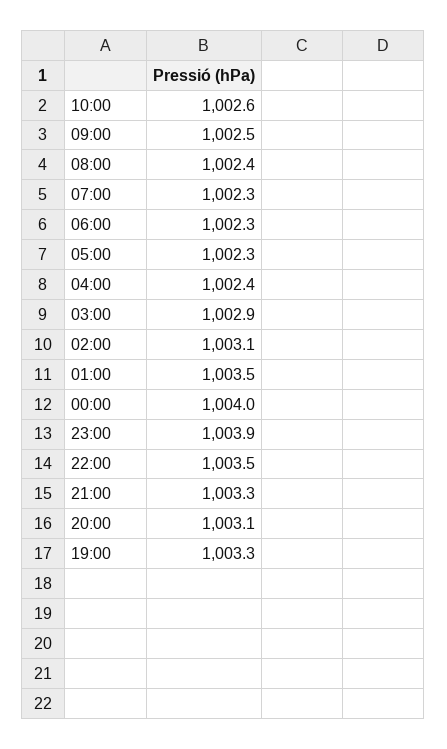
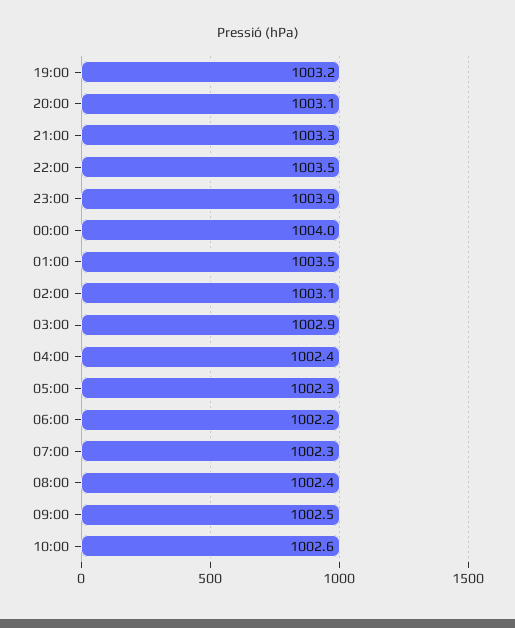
06:00: 1002.3 -> 1002.2
19:00: 1003.3 -> 1003.2

